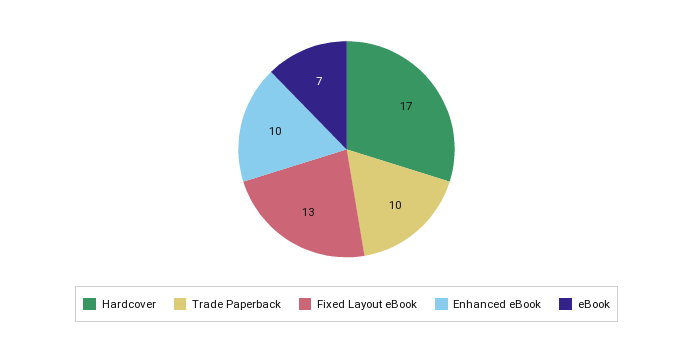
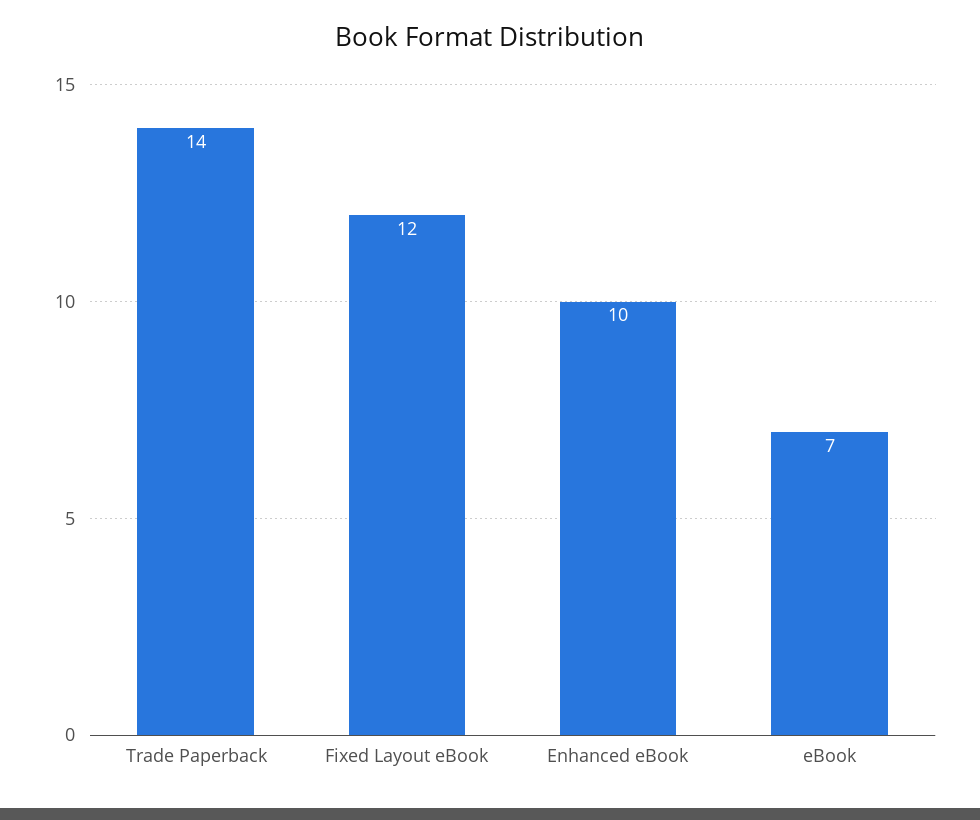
Hardcover: 17 -> none
Trade Paperback: 10 -> 14
Fixed Layout eBook: 13 -> 12

